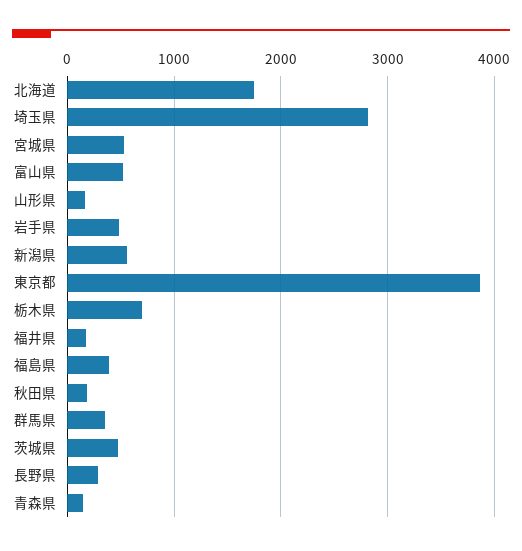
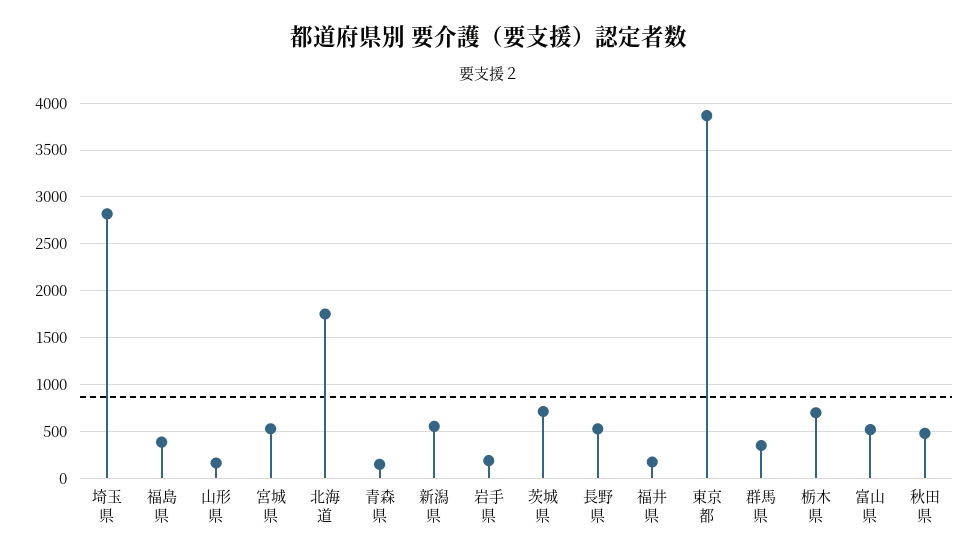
岩手県: 500 -> 200
秋田県: 200 -> 500
茨城県: 500 -> 700
長野県: 300 -> 500

